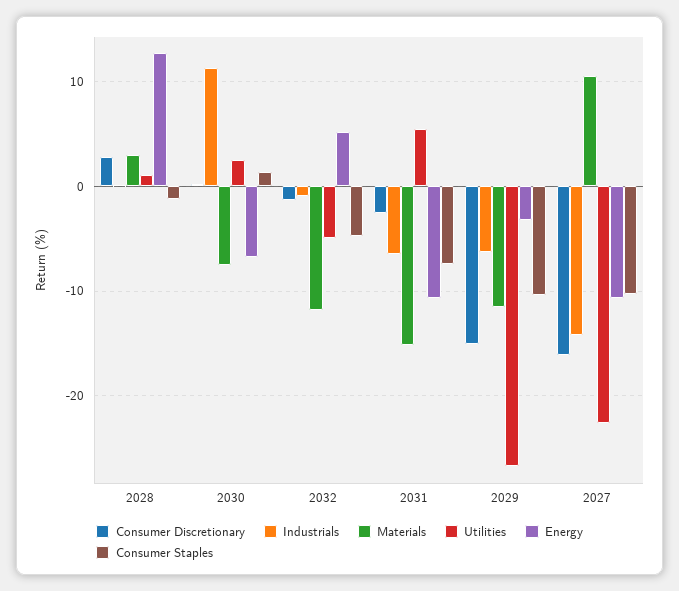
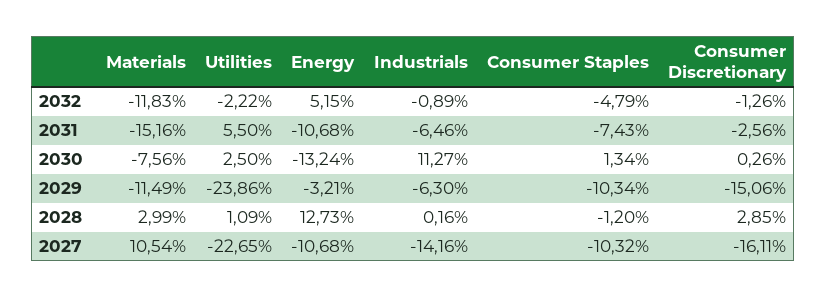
Energy, 2030: -7 -> -13.24
Utilities, 2032: -5 -> -2.22
Utilities, 2029: -27 -> -23.86

